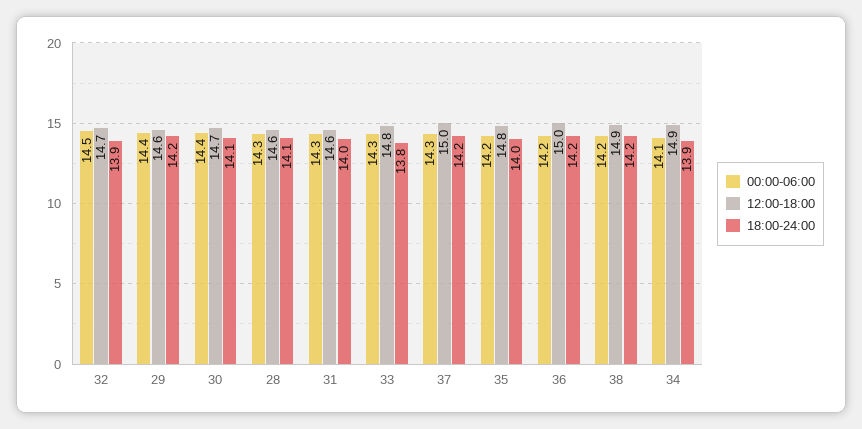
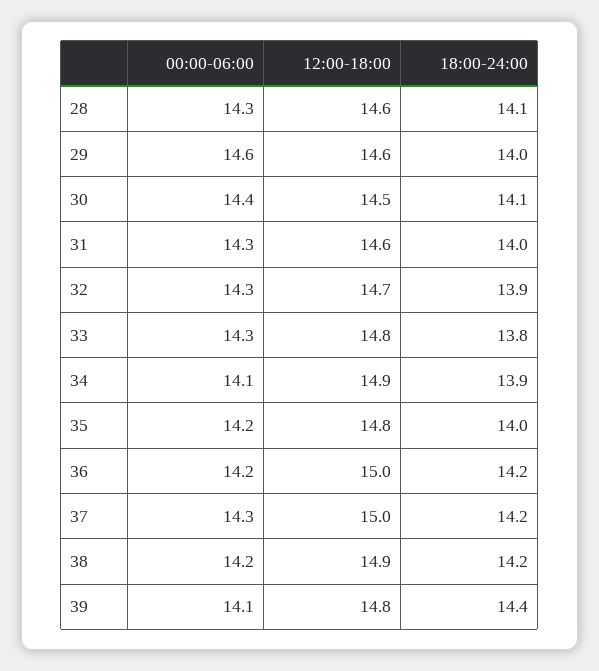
00:00-06:00, 32: 14.5 -> 14.3
00:00-06:00, 29: 14.4 -> 14.6
18:00-24:00, 29: 14.2 -> 14
12:00-18:00, 30: 14.7 -> 14.5
00:00-06:00, 39: none -> 14.1
12:00-18:00, 39: none -> 14.8
18:00-24:00, 39: none -> 14.4

